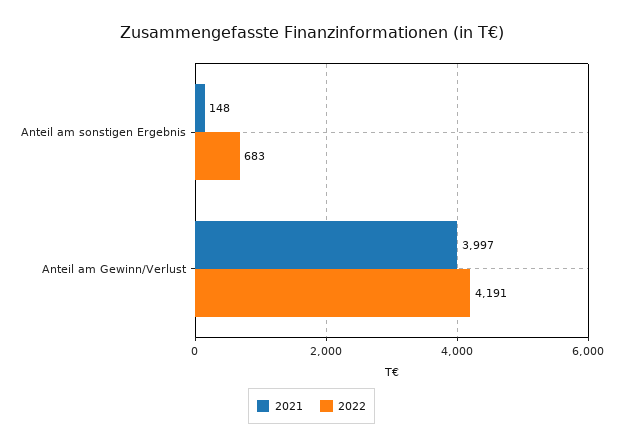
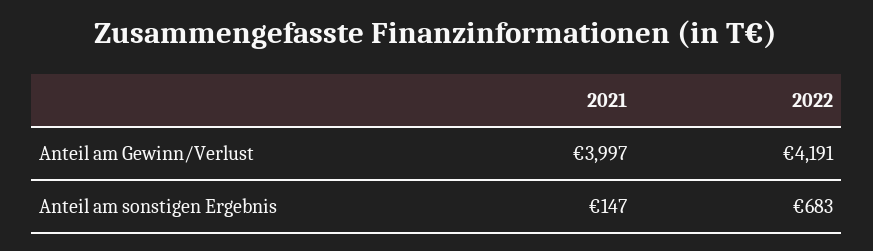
2021, Anteil am sonstigen Ergebnis: 148 -> 147

